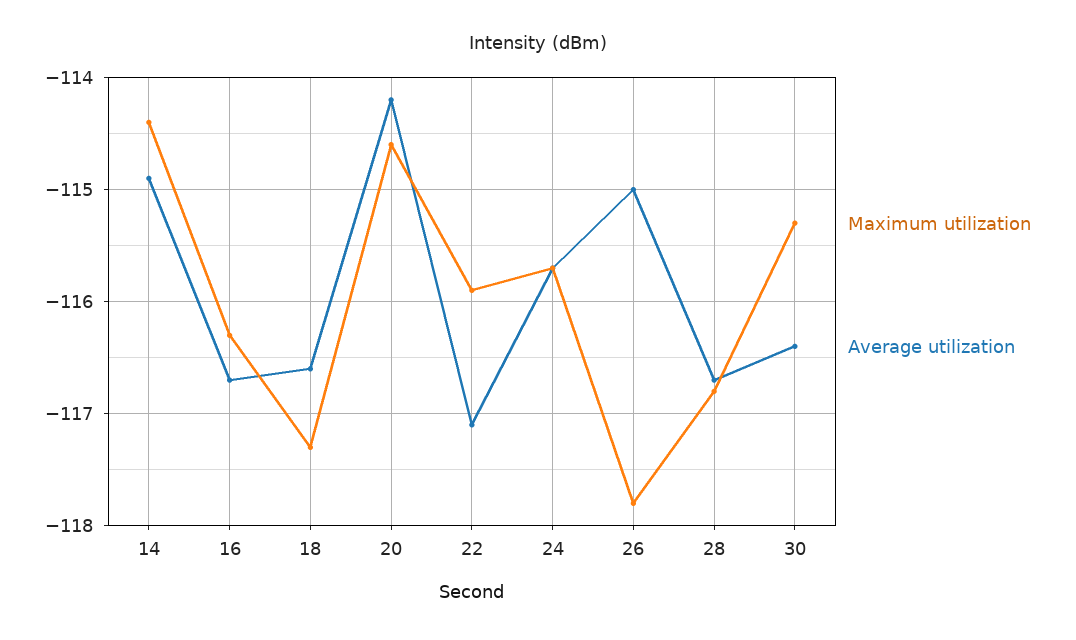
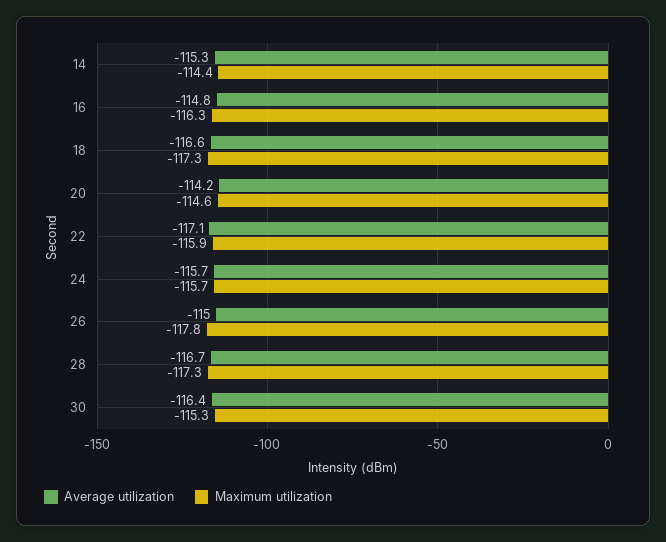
Average utilization, 14: -114.9 -> -115.3
Average utilization, 16: -116.7 -> -114.8
Maximum utilization, 28: -116.8 -> -117.3

